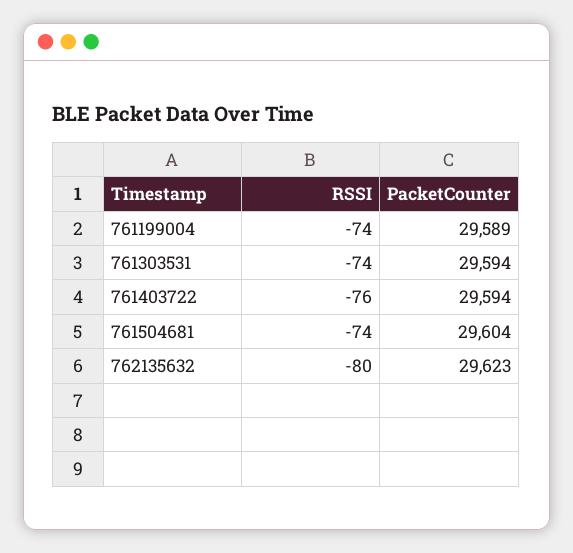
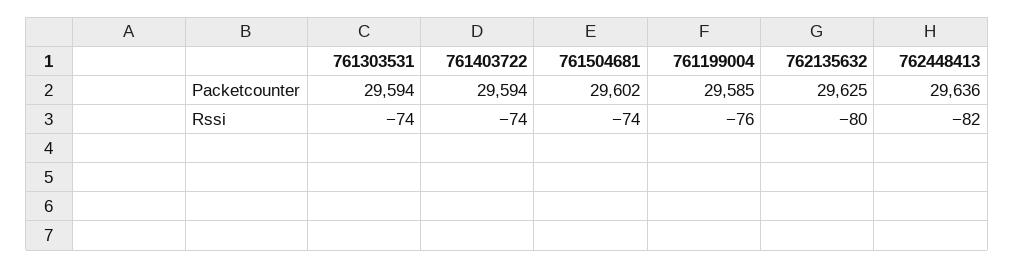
RSSI, 761199004: -74 -> -76
PacketCounter, 761199004: 29589 -> 29585
RSSI, 761403722: -76 -> -74
PacketCounter, 761504681: 29604 -> 29602
PacketCounter, 762135632: 29623 -> 29625
PacketCounter, 762448413: none -> 29636
RSSI, 762448413: none -> -82

